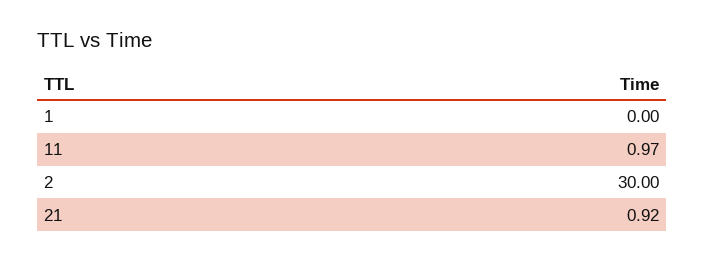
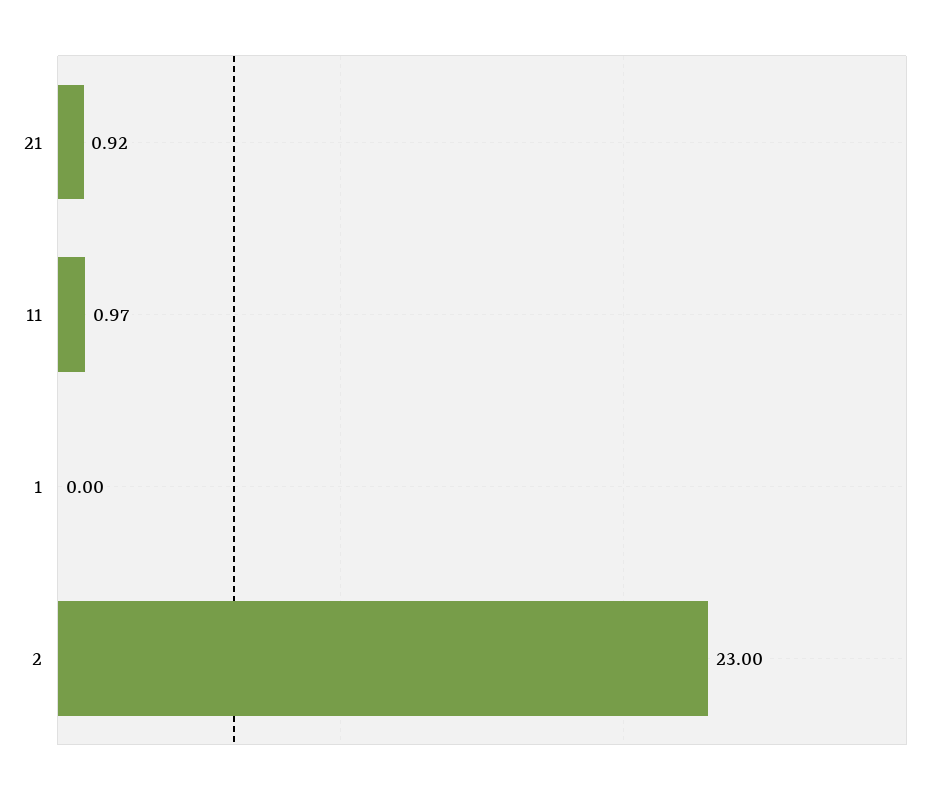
2: 30 -> 23

